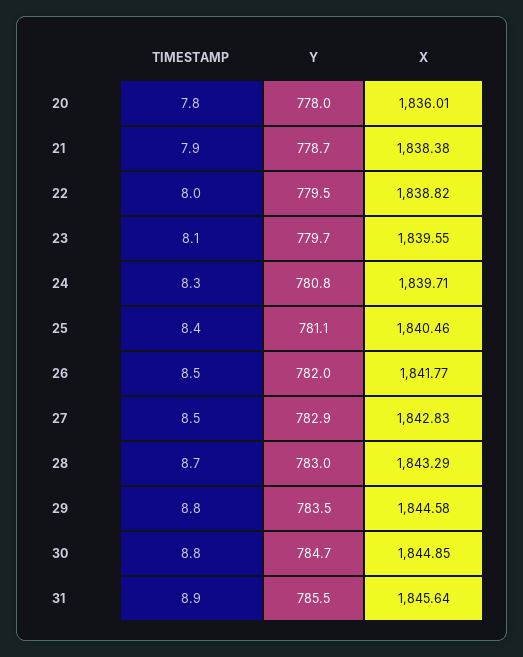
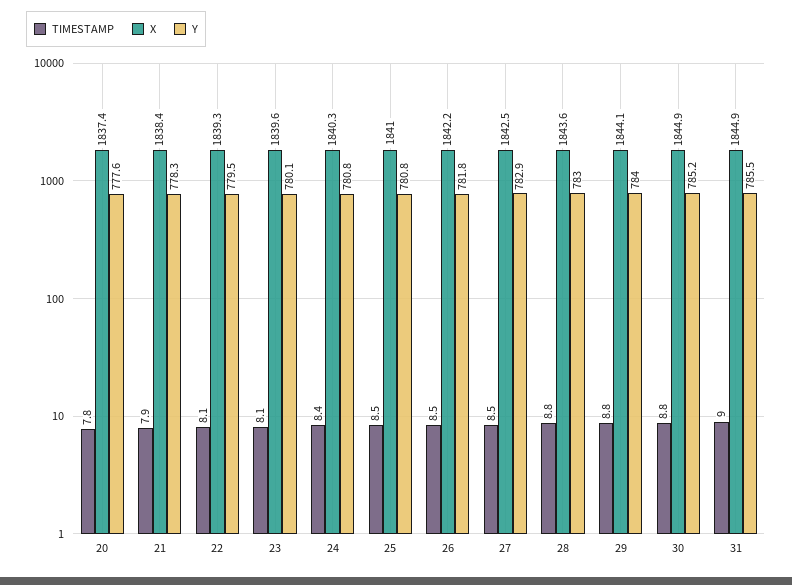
Y, 20: 778 -> 777.6
X, 20: 1836.01 -> 1837.4
Y, 21: 778.7 -> 778.3
TIMESTAMP, 22: 8 -> 8.1
X, 22: 1838.82 -> 1839.3
Y, 23: 779.7 -> 780.1
TIMESTAMP, 24: 8.3 -> 8.4
X, 24: 1839.71 -> 1840.3
TIMESTAMP, 25: 8.4 -> 8.5
Y, 25: 781.1 -> 780.8
X, 25: 1840.46 -> 1841
Y, 26: 782 -> 781.8
X, 26: 1841.77 -> 1842.2
X, 27: 1842.83 -> 1842.5
TIMESTAMP, 28: 8.7 -> 8.8
X, 28: 1843.29 -> 1843.6
Y, 29: 783.5 -> 784
X, 29: 1844.58 -> 1844.1
Y, 30: 784.7 -> 785.2
TIMESTAMP, 31: 8.9 -> 9
X, 31: 1845.64 -> 1844.9

